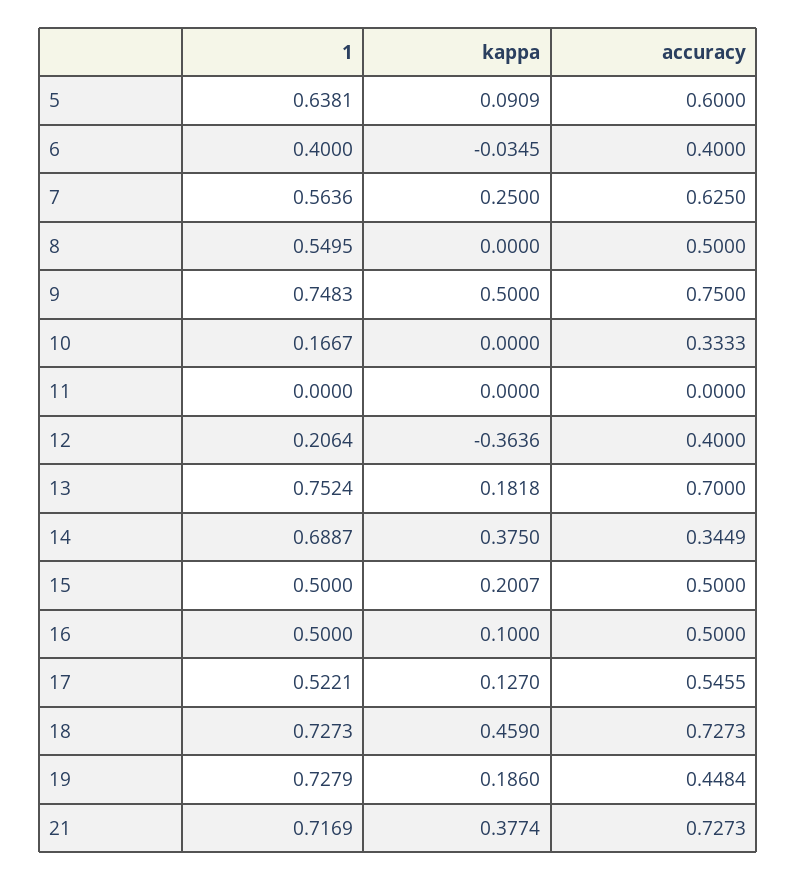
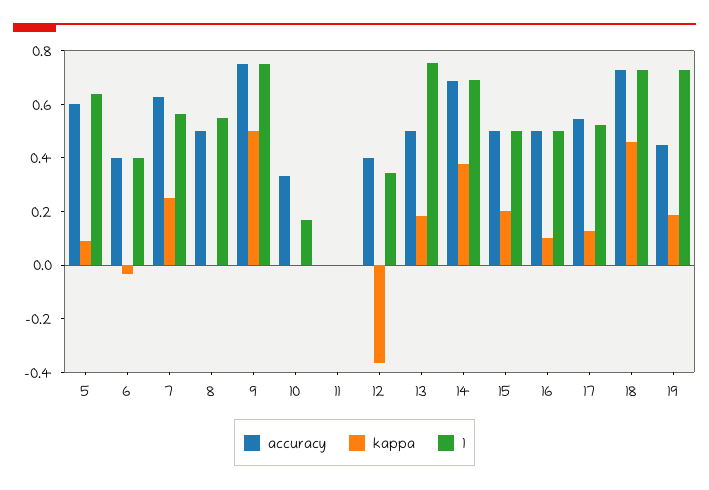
1, 12: 0.2064 -> 0.35
accuracy, 13: 0.7 -> 0.5
accuracy, 14: 0.3449 -> 0.7
1, 21: 0.7169 -> none
kappa, 21: 0.3774 -> none
accuracy, 21: 0.7273 -> none

